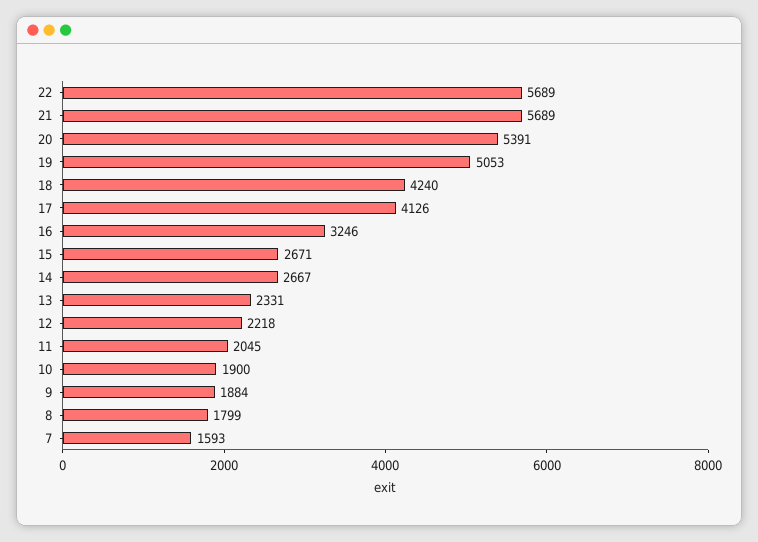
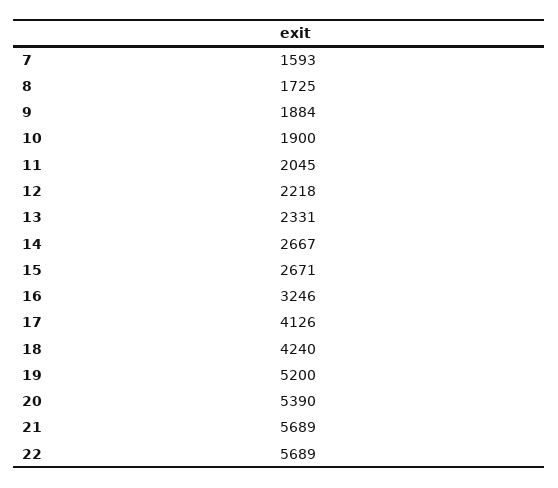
20: 5391 -> 5390
19: 5053 -> 5200
8: 1799 -> 1725

